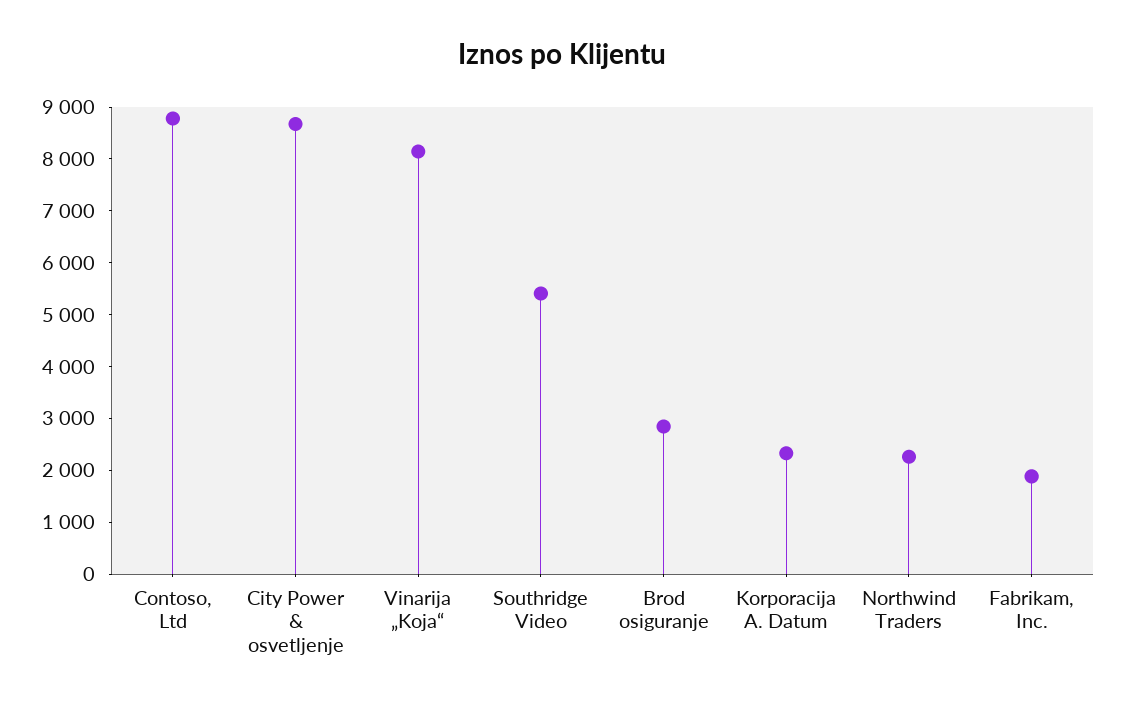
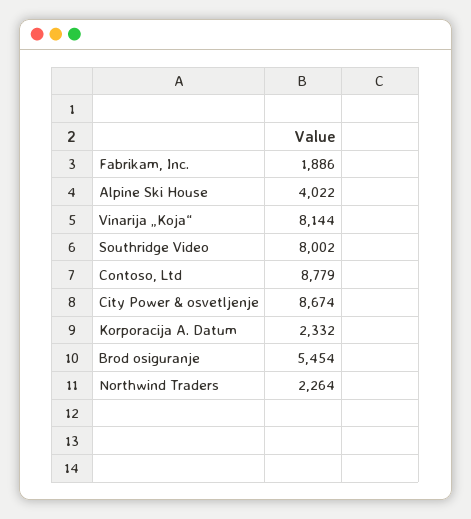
Southridge Video: 5400 -> 8002
Brod osiguranje: 2800 -> 5454
Alpine Ski House: none -> 4022

